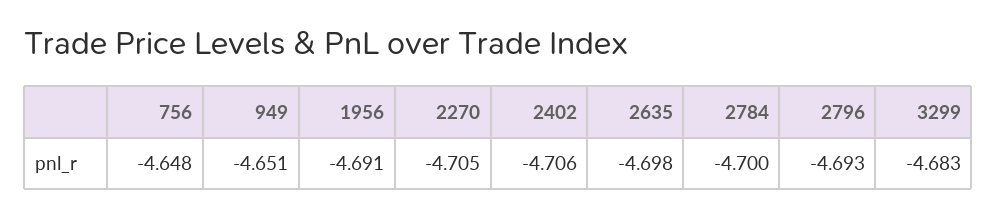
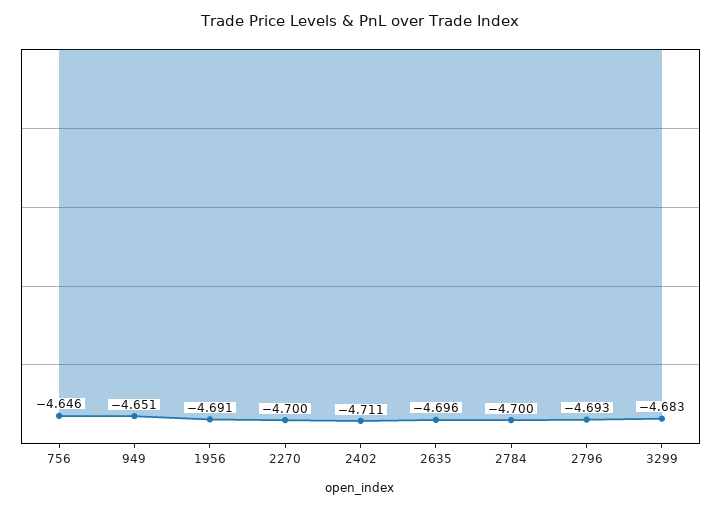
756: -4.648 -> -4.646
2270: -4.705 -> -4.7
2402: -4.706 -> -4.711
2635: -4.698 -> -4.696

